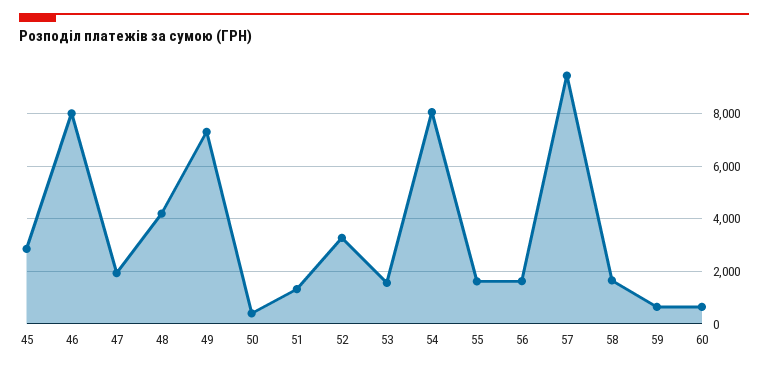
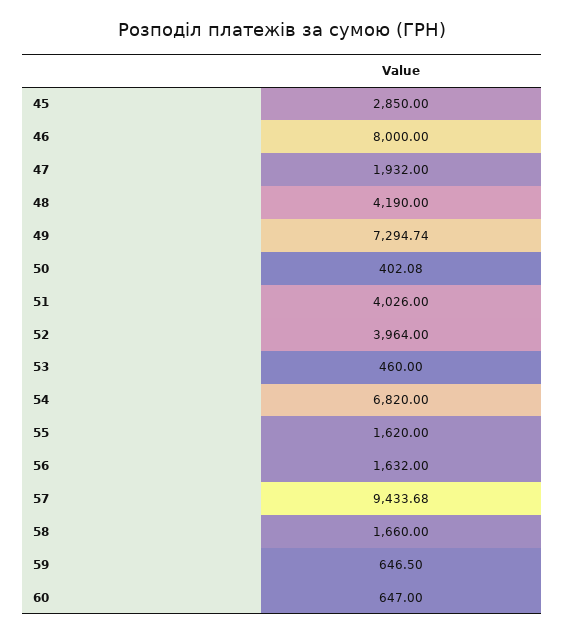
51: 1250 -> 4026
52: 3250 -> 3964
53: 1500 -> 460
54: 8000 -> 6820

